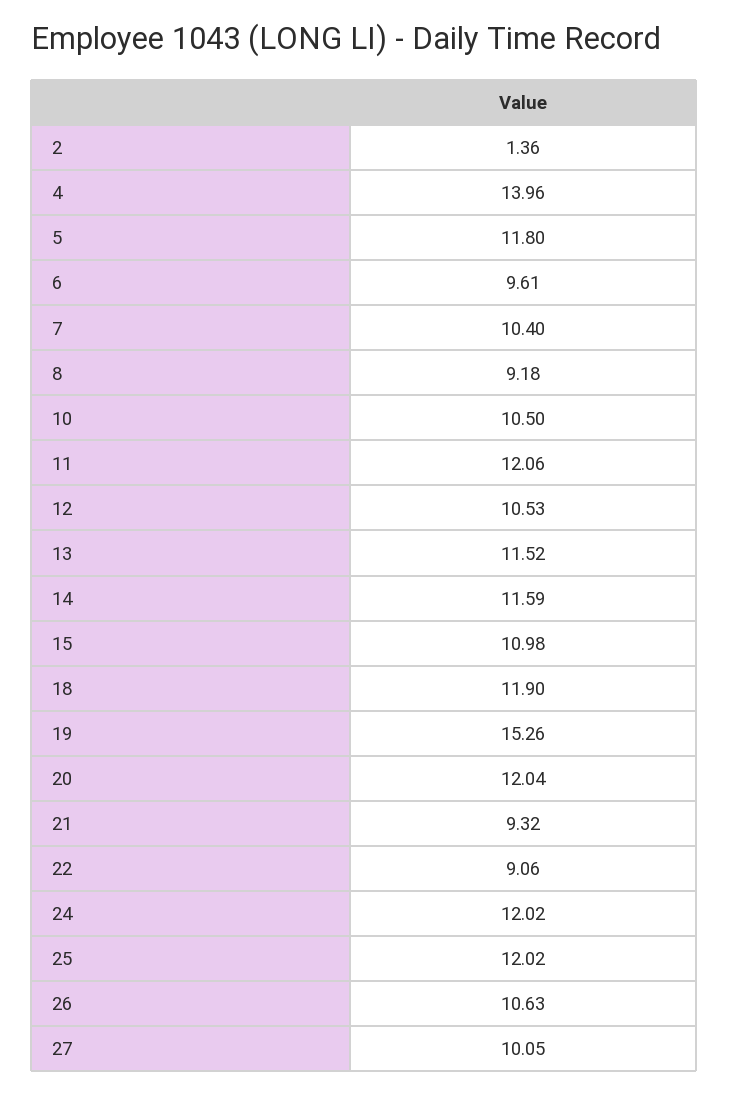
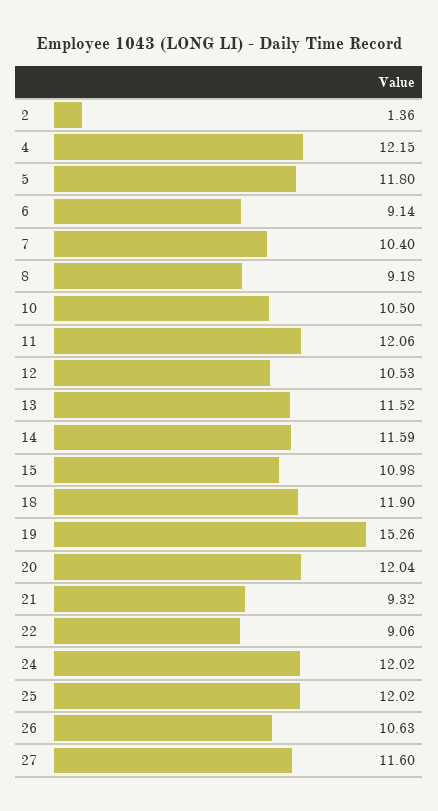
4: 13.96 -> 12.15
6: 9.61 -> 9.14
27: 10.05 -> 11.6

